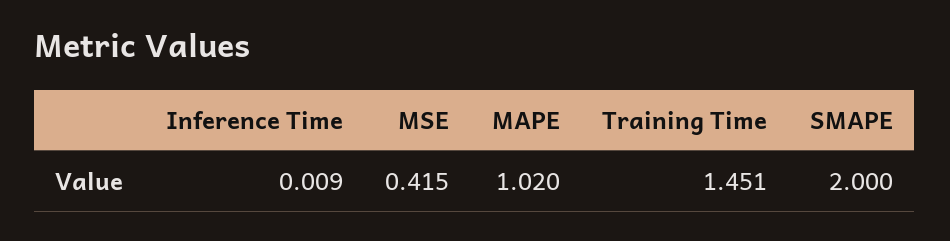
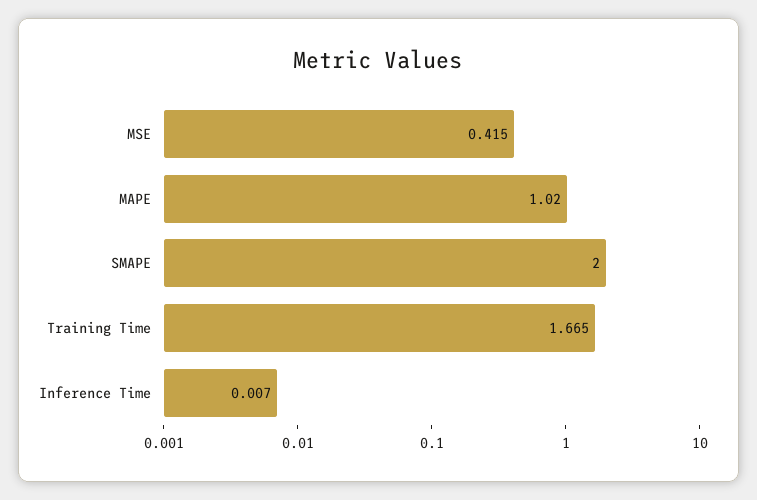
Inference Time: 0.009 -> 0.007
Training Time: 1.451 -> 1.665

